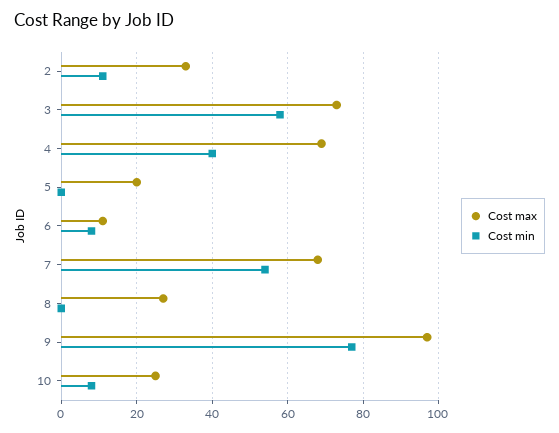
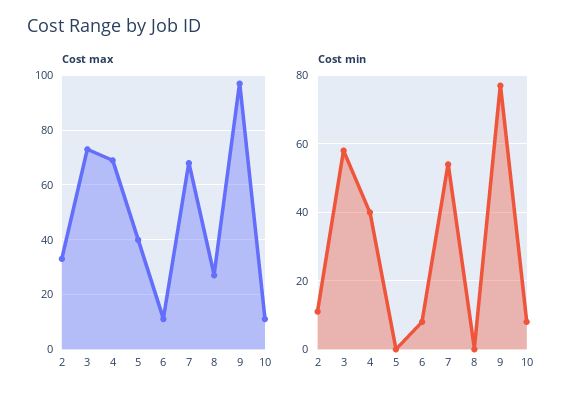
Cost max, 5: 20 -> 40
Cost max, 10: 25 -> 10

